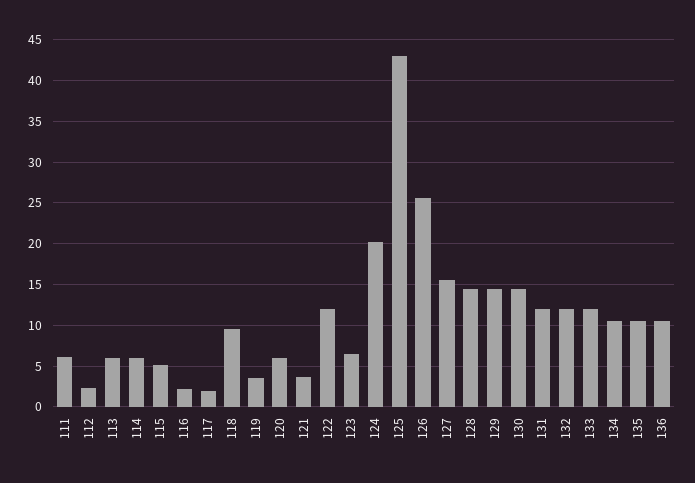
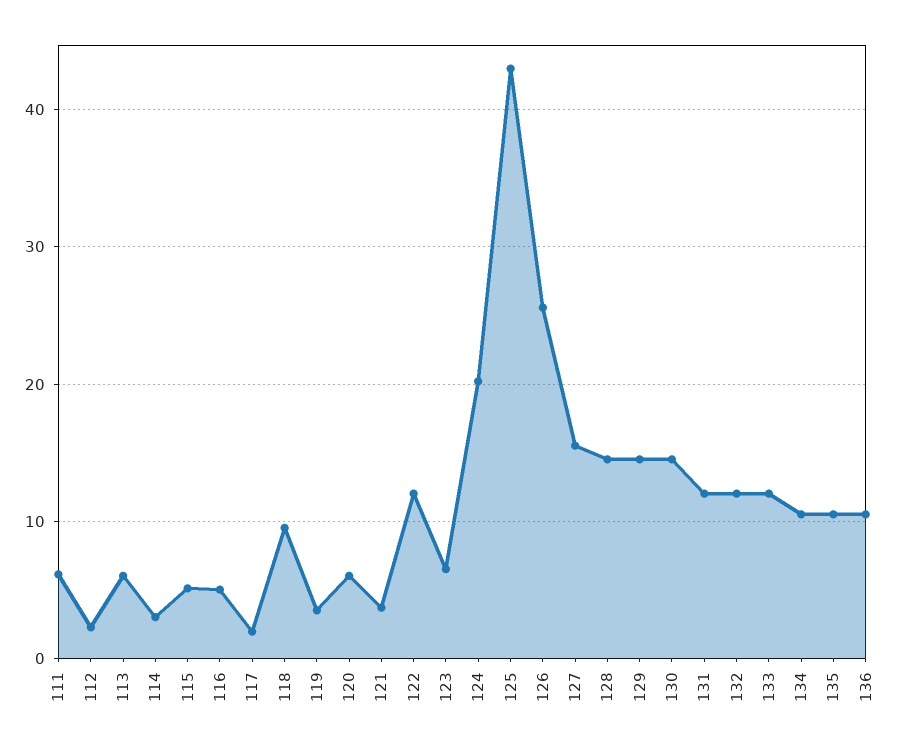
114: 6 -> 3
116: 2 -> 5

